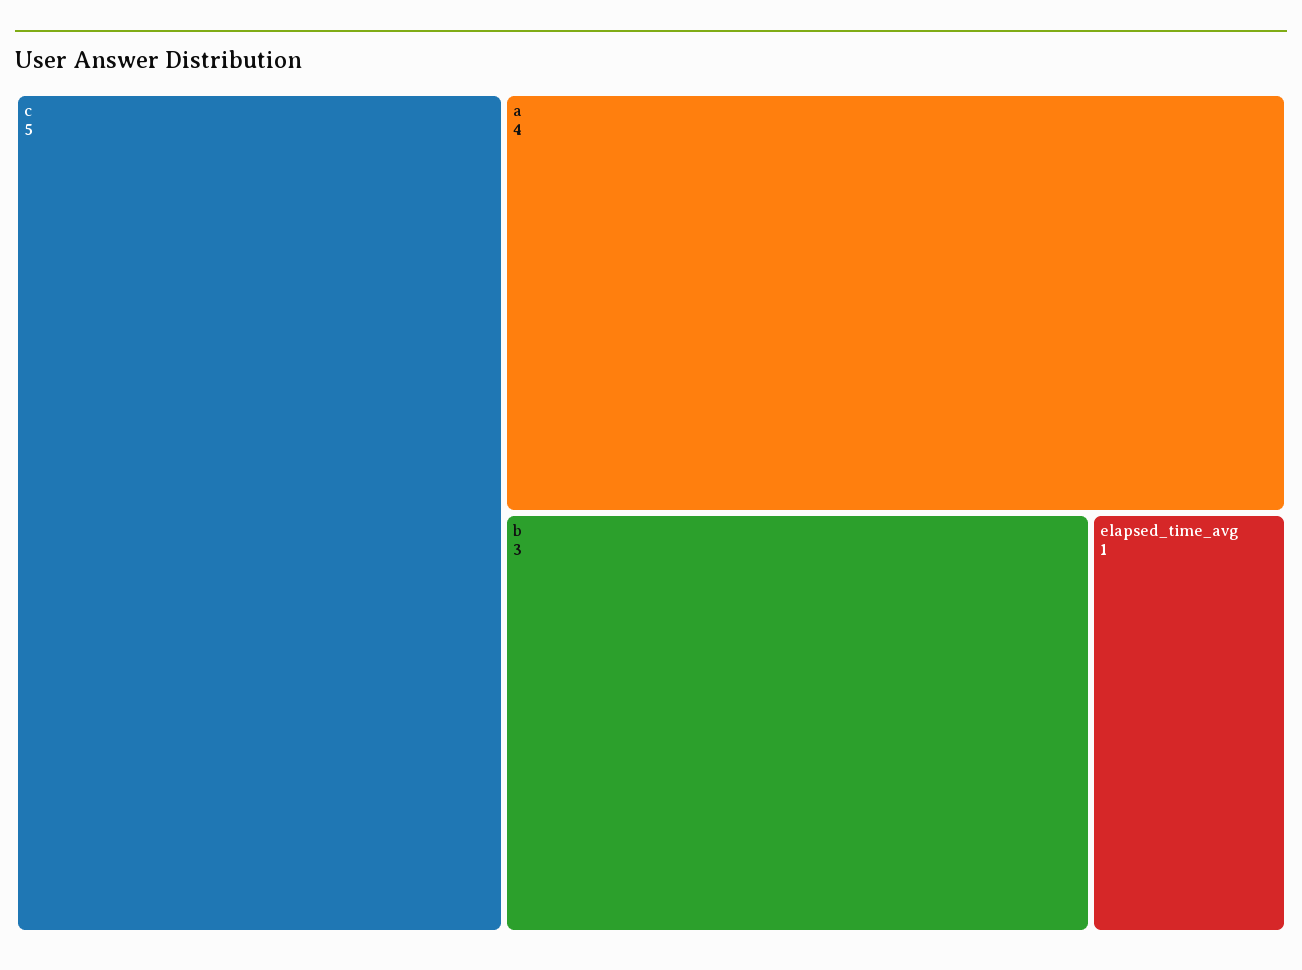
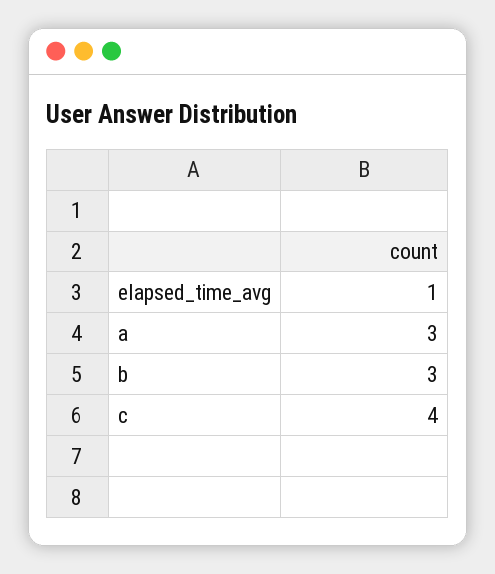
c: 5 -> 4
a: 4 -> 3

